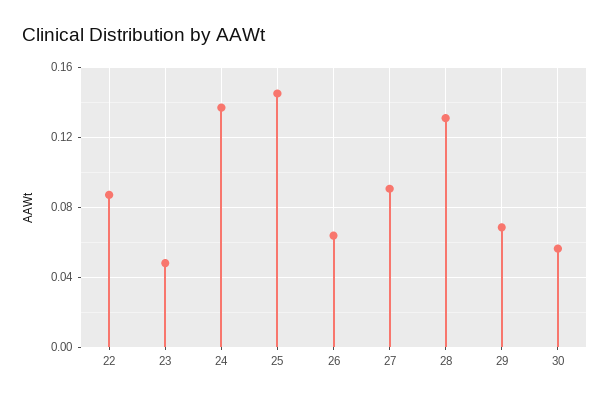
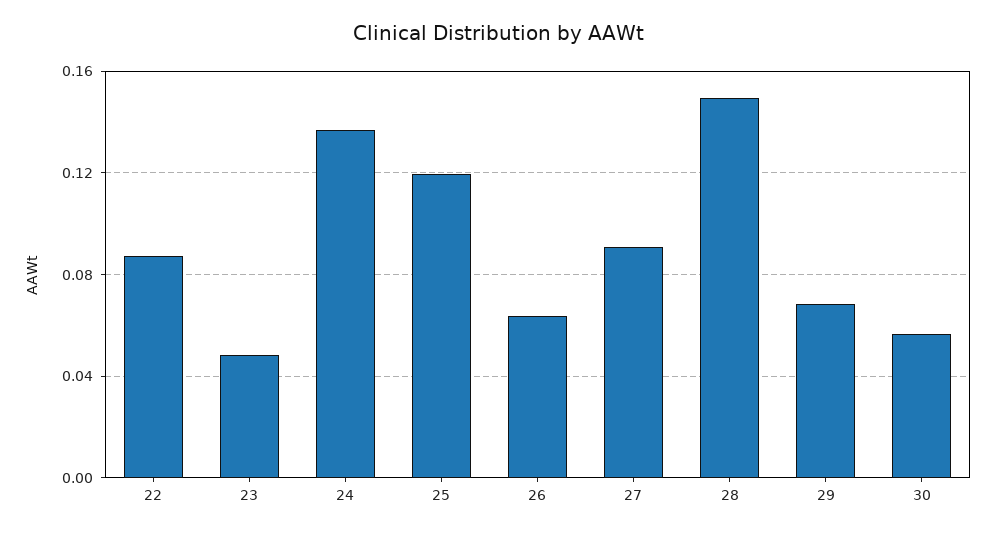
25: 0.145 -> 0.12
28: 0.13 -> 0.15

